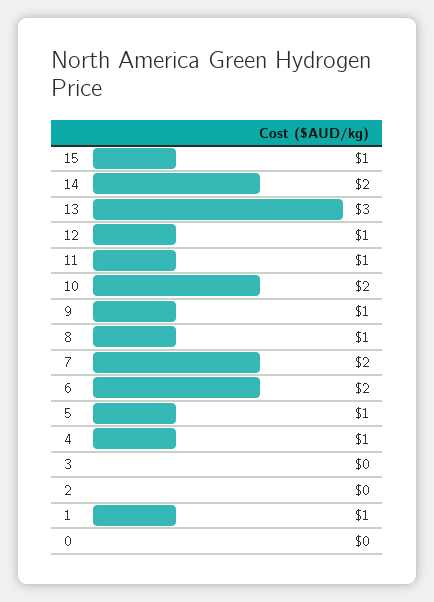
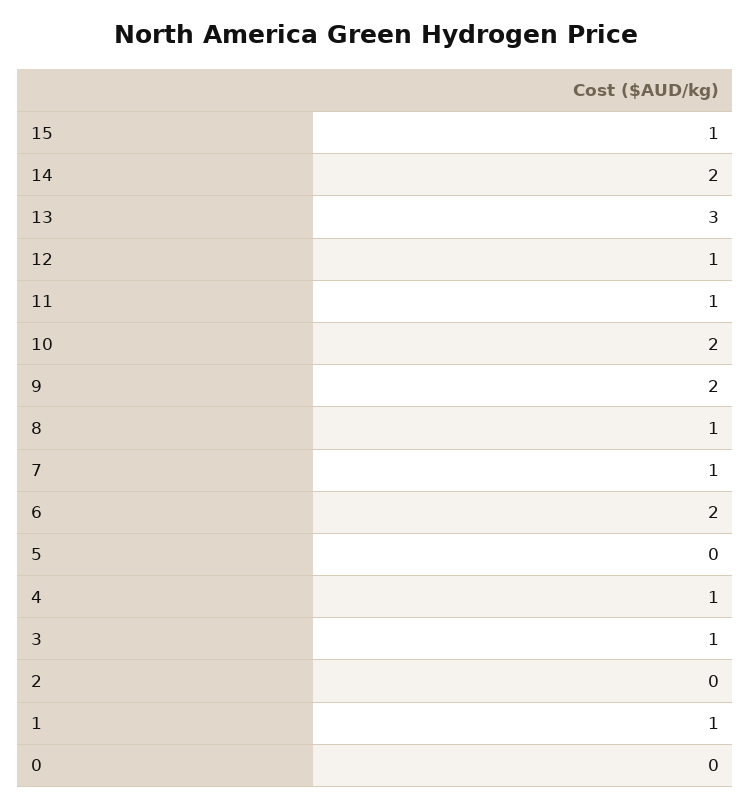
9: 1 -> 2
7: 2 -> 1
5: 1 -> 0
3: 0 -> 1

